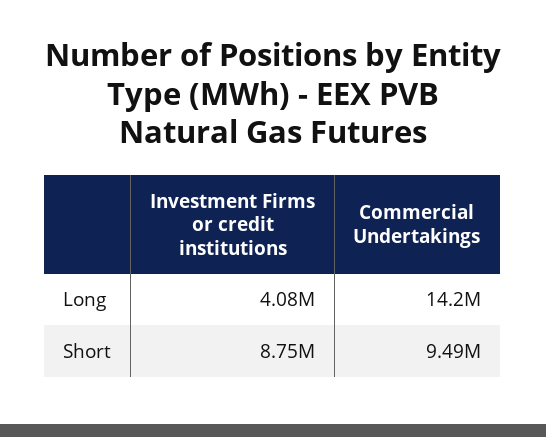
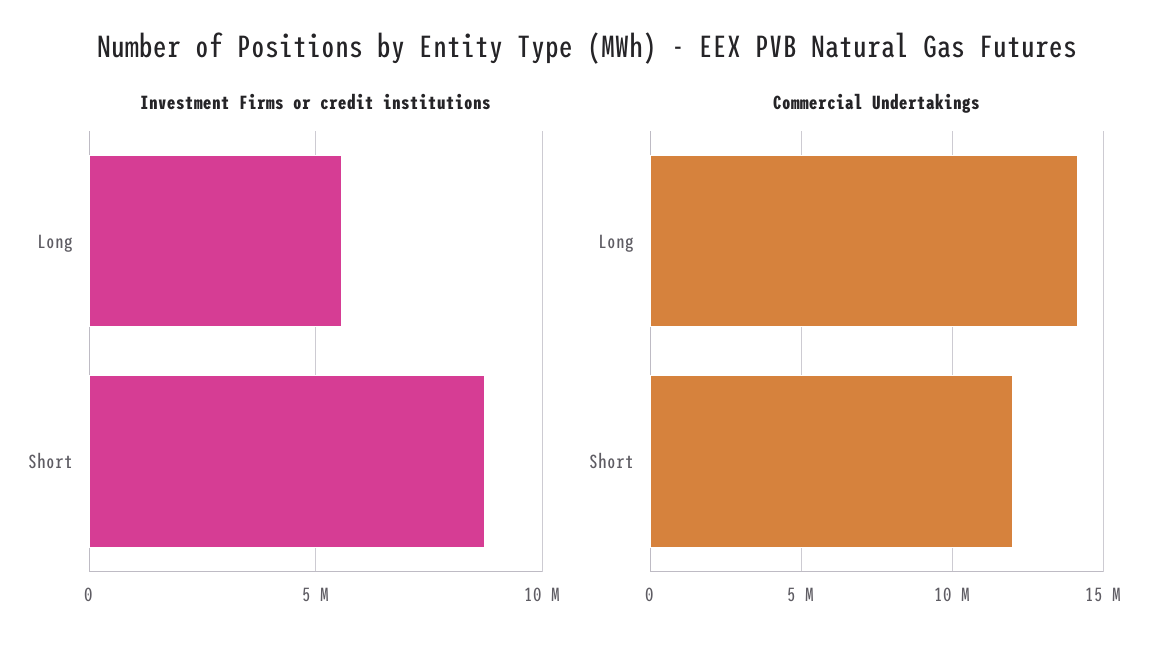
Investment Firms or credit institutions, Long: 4080000 -> 5500000
Commercial Undertakings, Short: 9490000 -> 12000000

